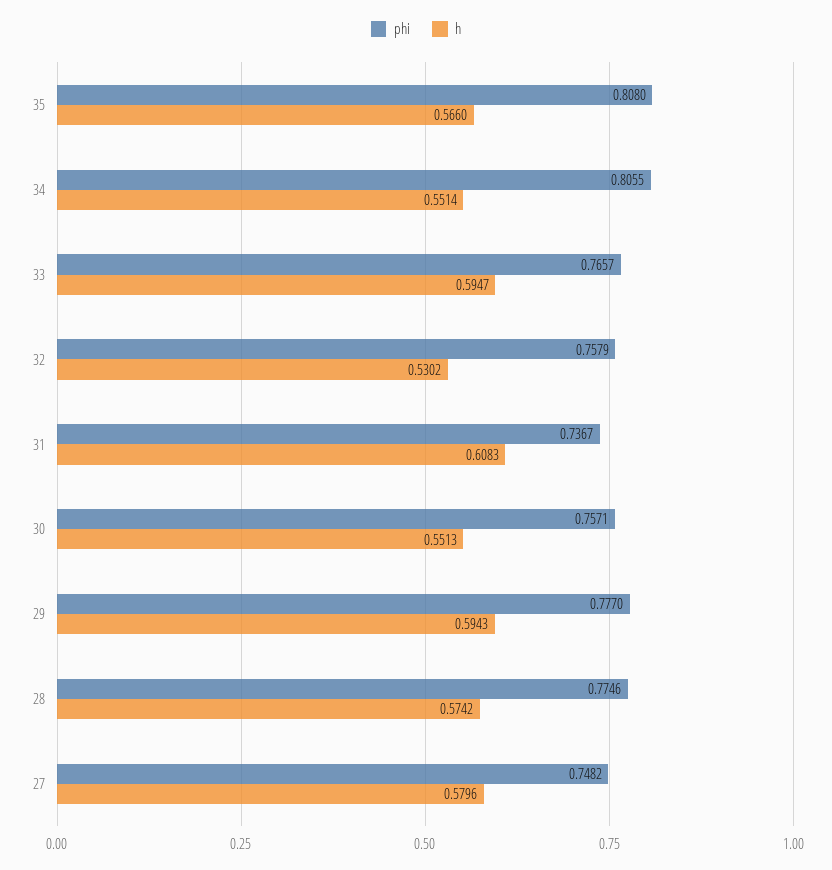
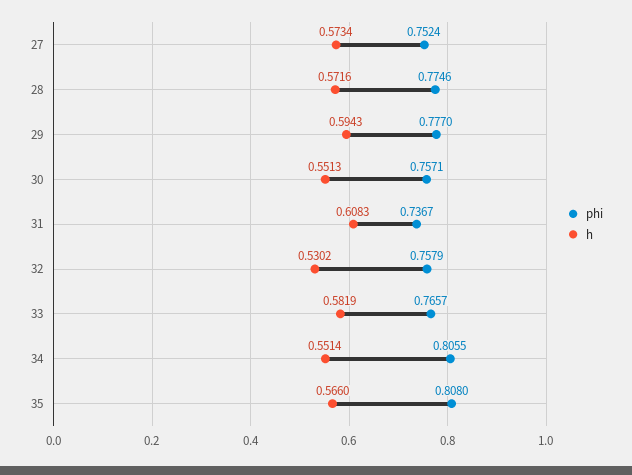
h, 33: 0.5947 -> 0.5819
h, 28: 0.5742 -> 0.5716
phi, 27: 0.7482 -> 0.7524
h, 27: 0.5796 -> 0.5734

